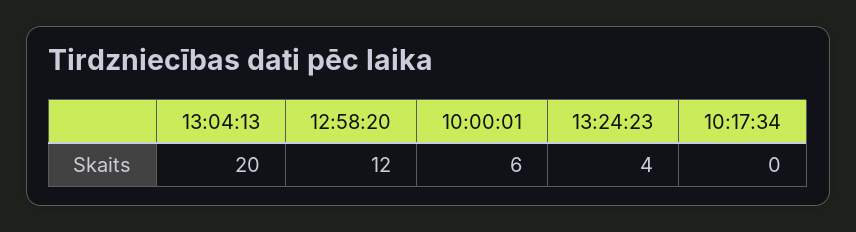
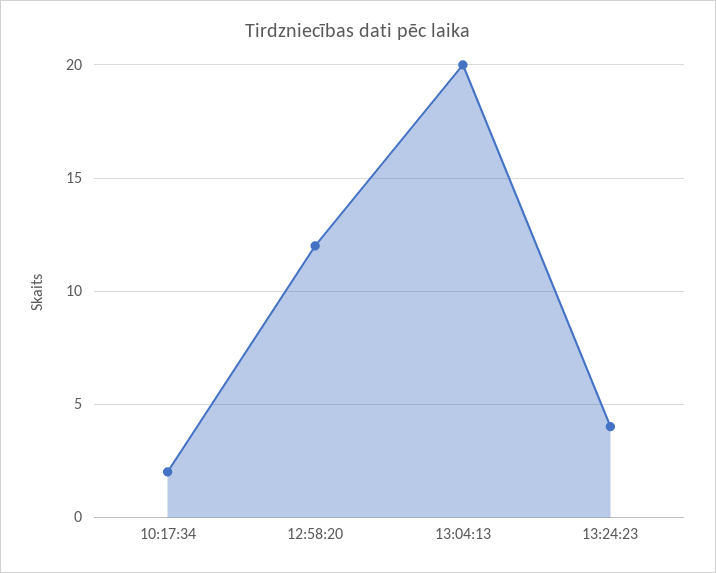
10:00:01: 6 -> none
10:17:34: 0 -> 2

